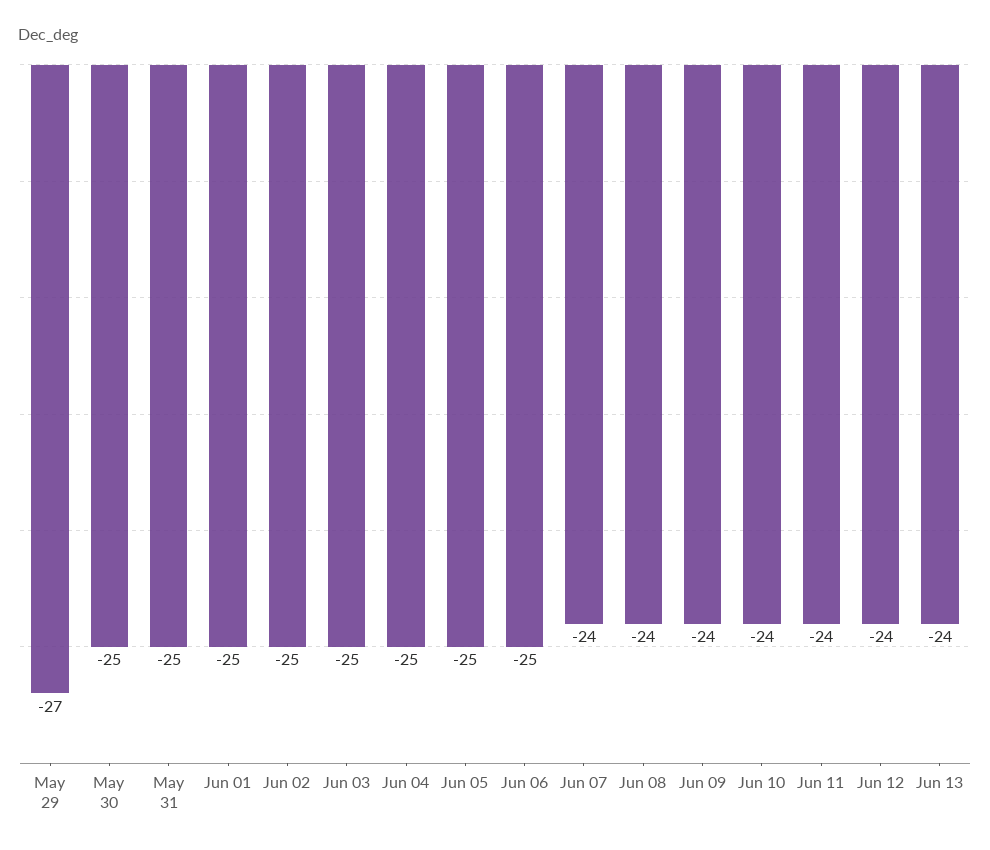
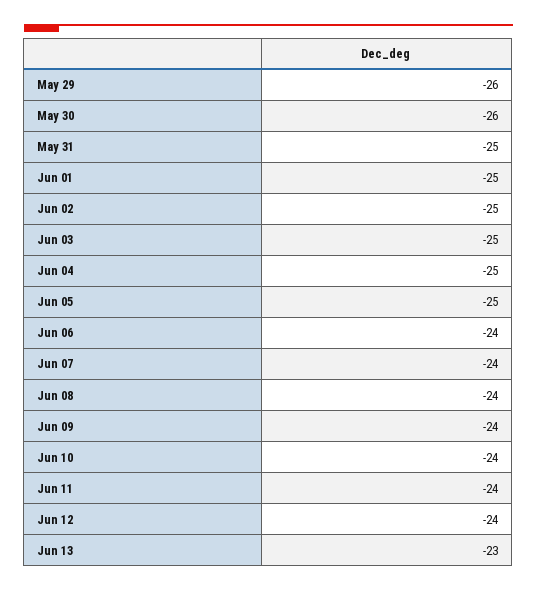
May 29: -27 -> -26
May 30: -25 -> -26
Jun 06: -25 -> -24
Jun 13: -24 -> -23

